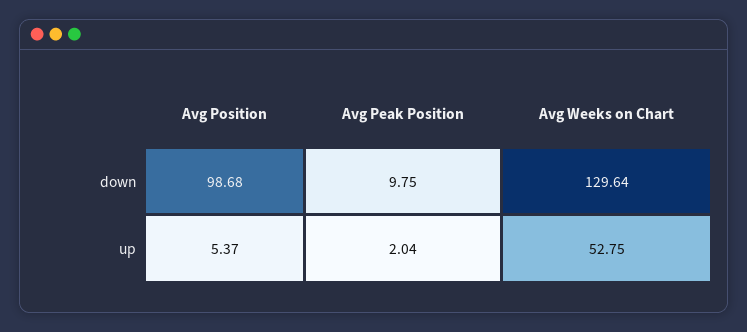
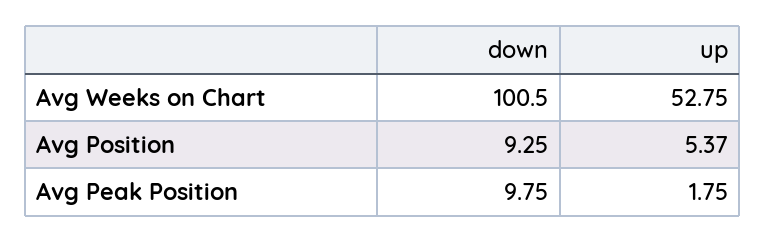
Avg Position, down: 98.68 -> 9.25
Avg Weeks on Chart, down: 129.64 -> 100.5
Avg Peak Position, up: 2.04 -> 1.75

